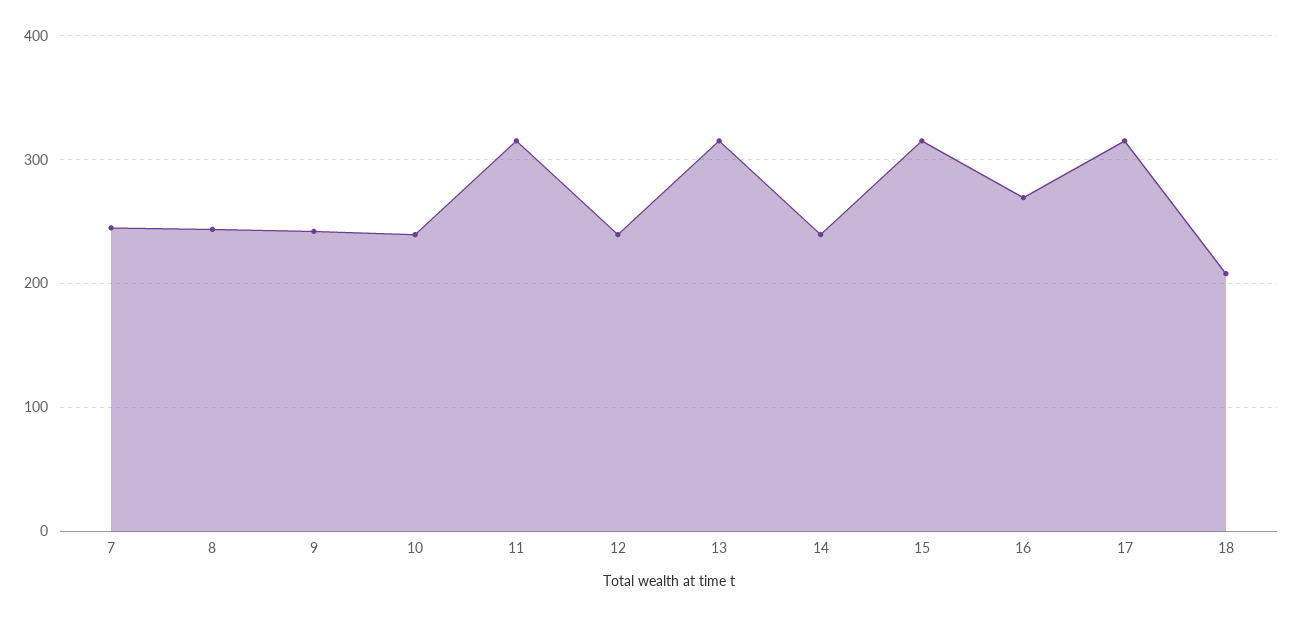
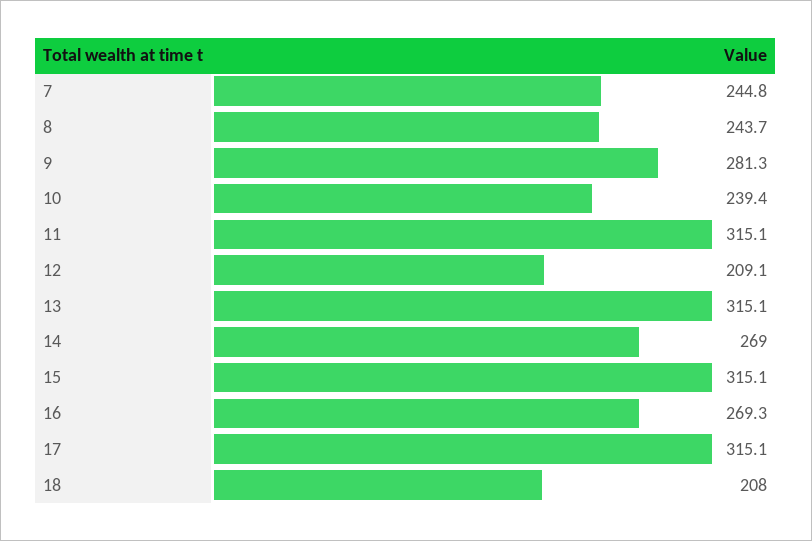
9: 240 -> 281.3
12: 240 -> 209.1
14: 240 -> 269

